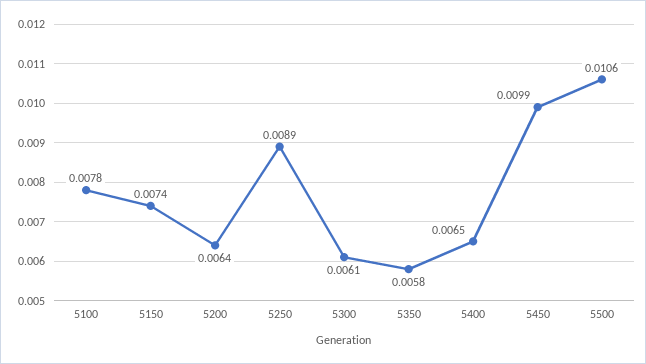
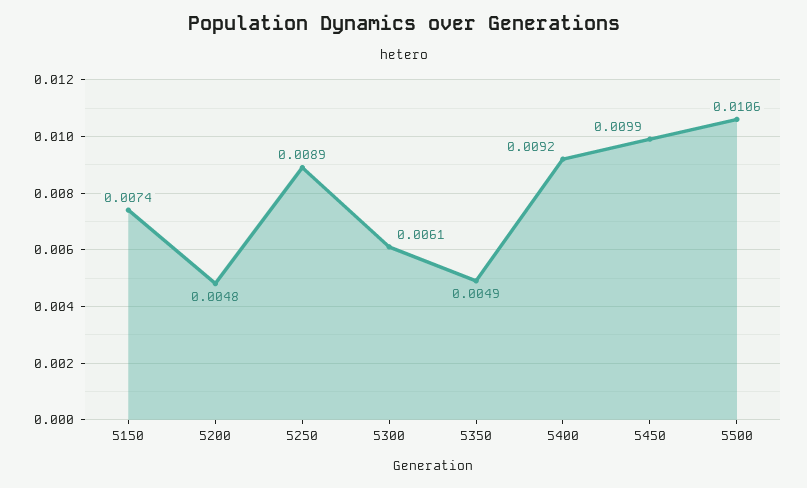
5100: 0.0078 -> none
5200: 0.0064 -> 0.0048
5350: 0.0058 -> 0.0049
5400: 0.0065 -> 0.0092

